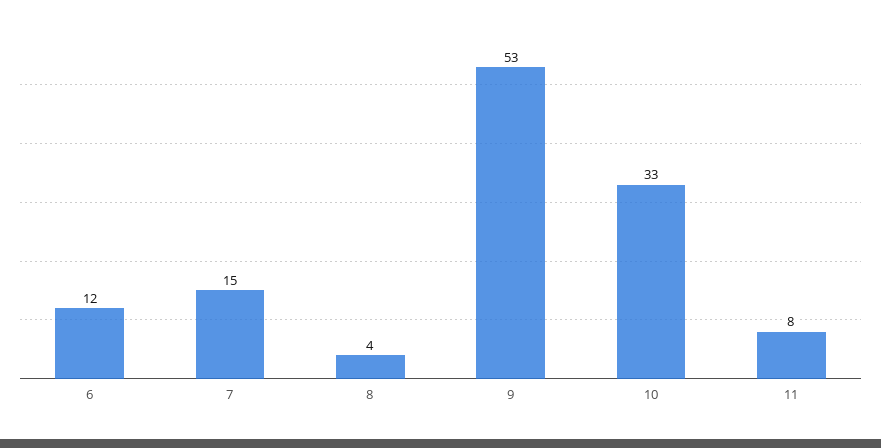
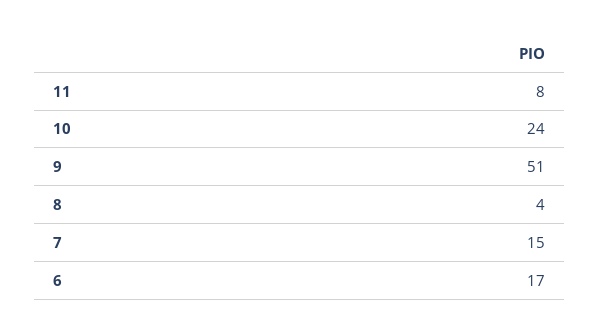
6: 12 -> 17
9: 53 -> 51
10: 33 -> 24

